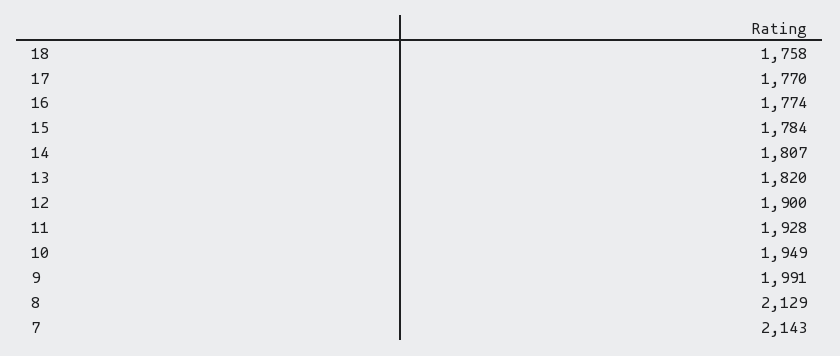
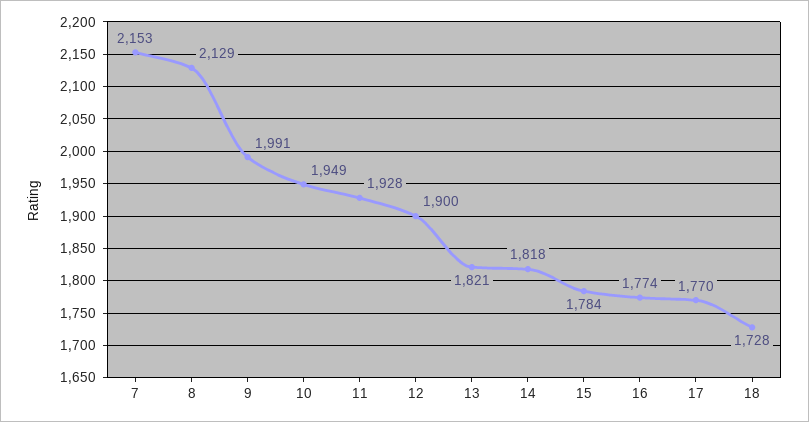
18: 1758 -> 1728
14: 1807 -> 1818
13: 1820 -> 1821
7: 2143 -> 2153

